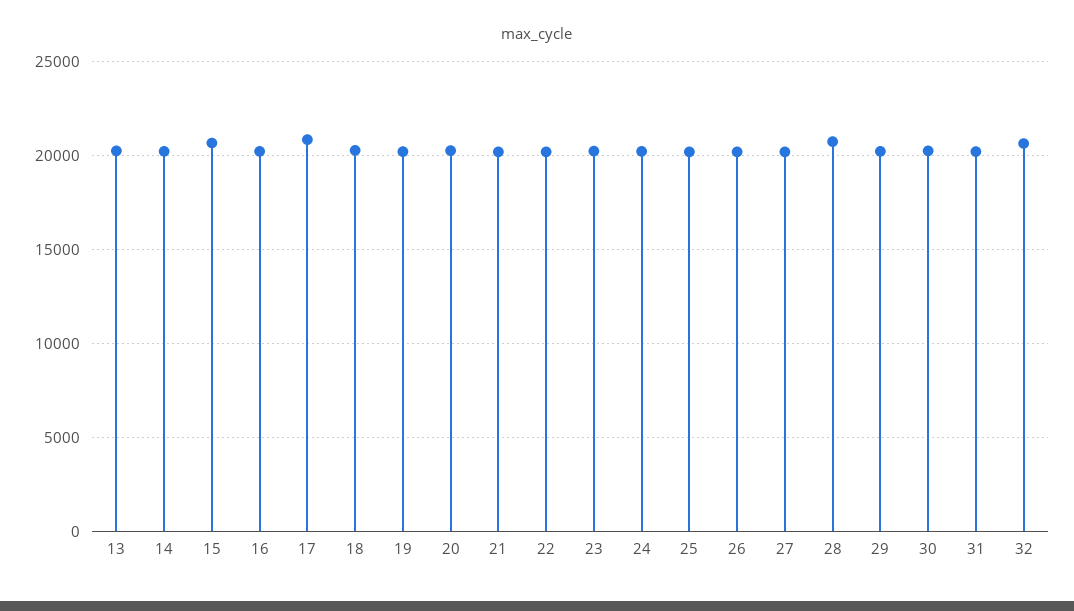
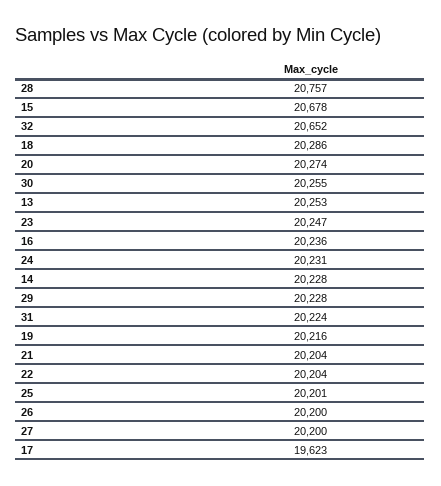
17: 21000 -> 19623

